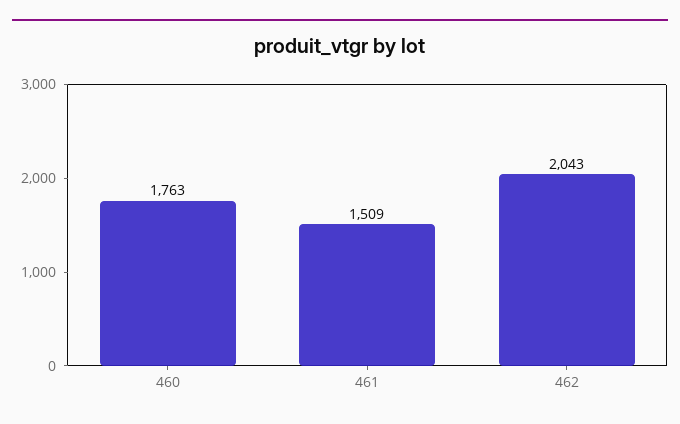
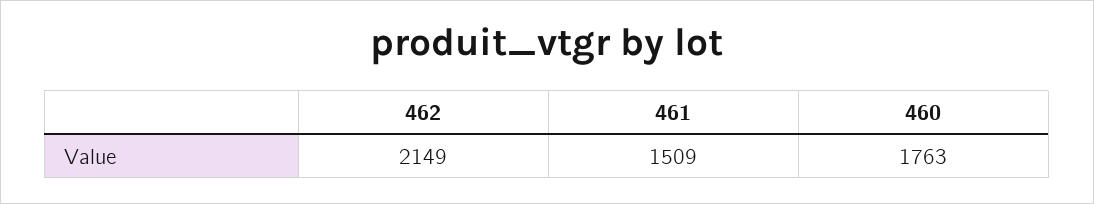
462: 2043 -> 2149

